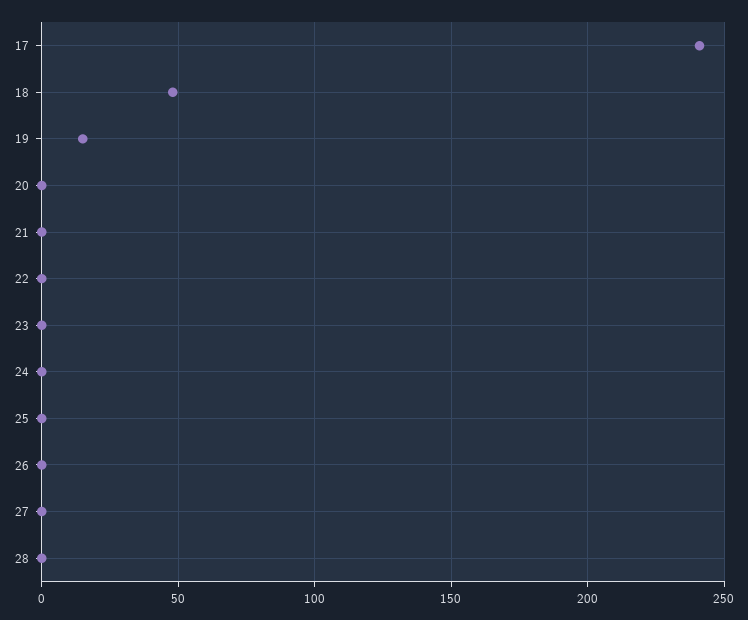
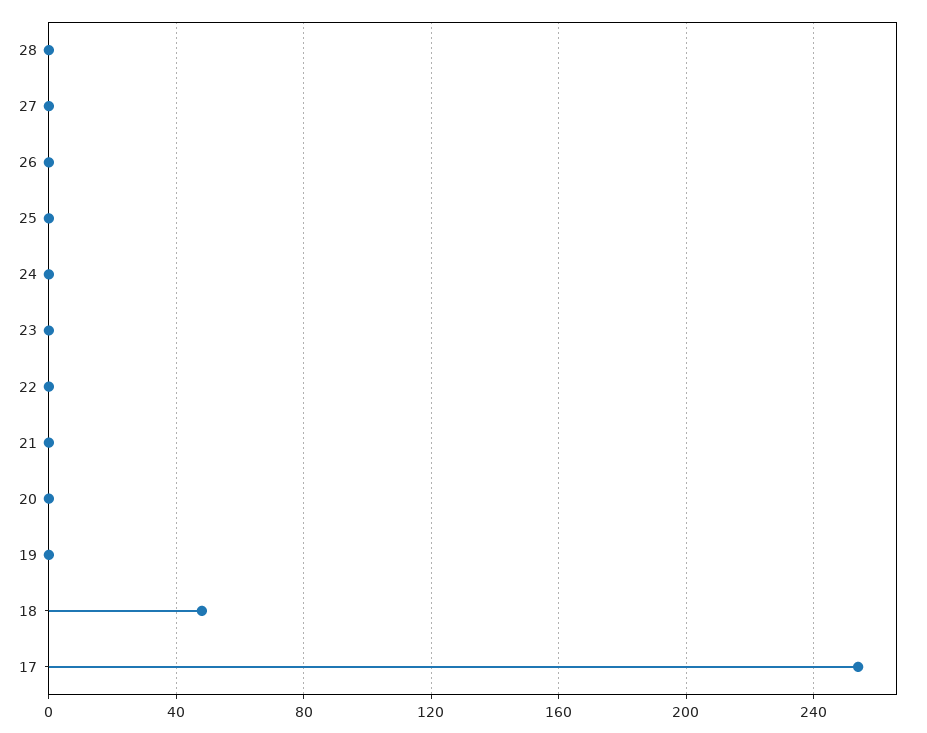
17: 240 -> 255
19: 15 -> 0

